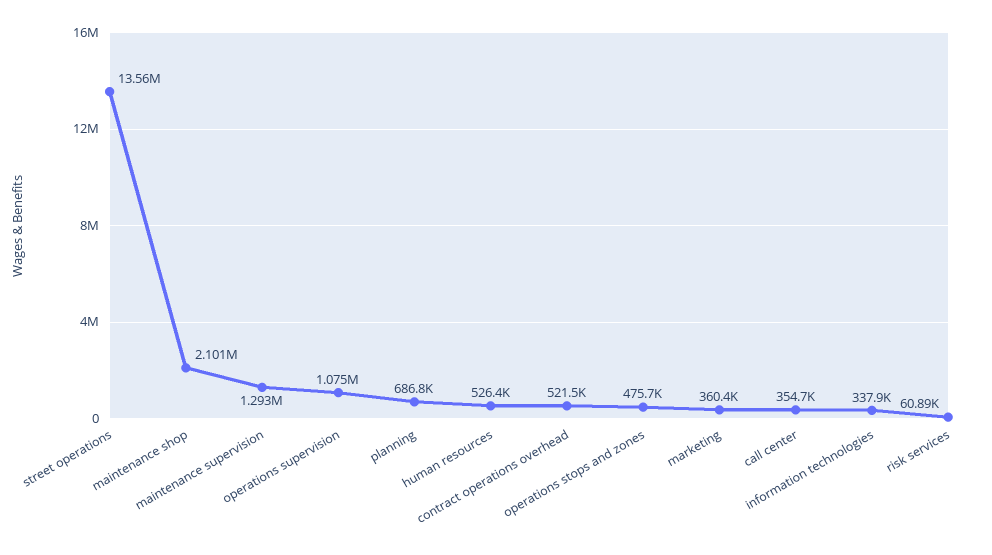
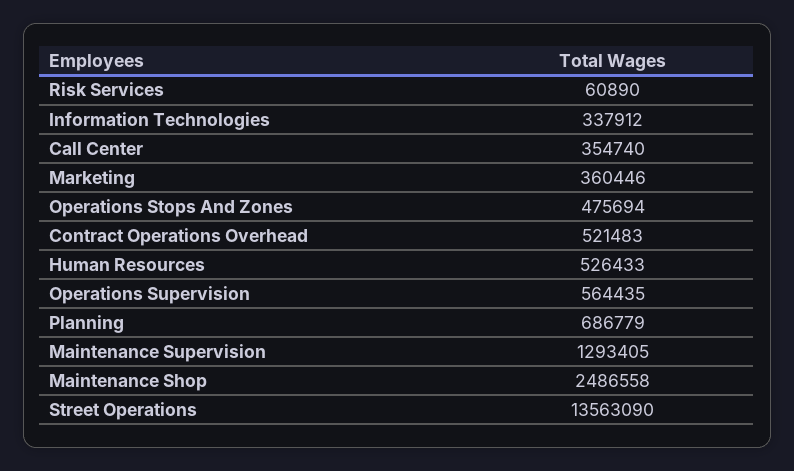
maintenance shop: 2101000 -> 2486558
operations supervision: 1075000 -> 564435

